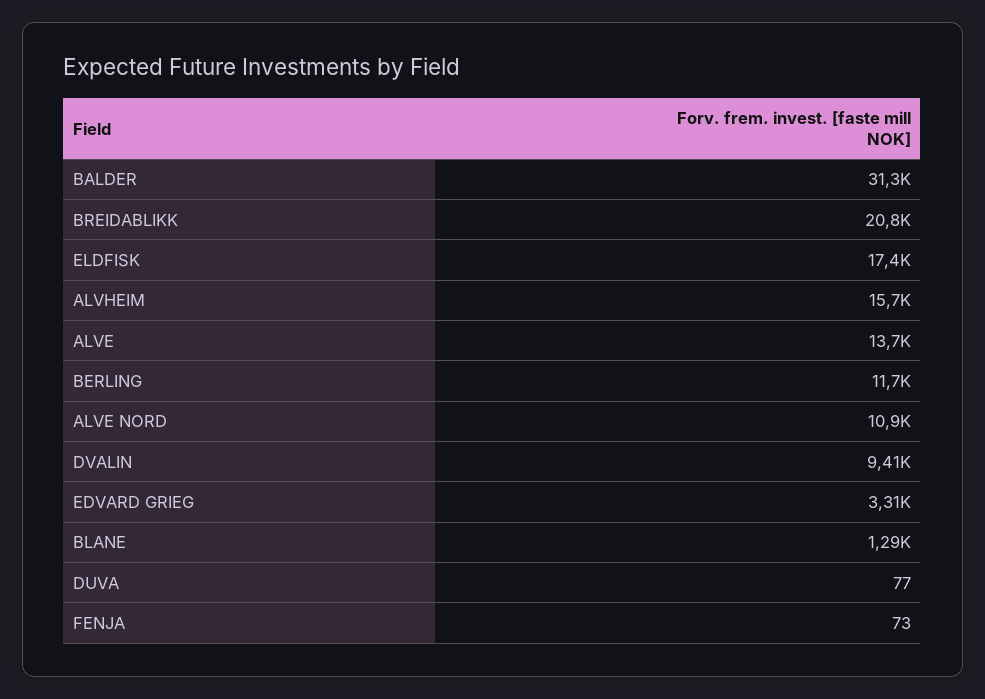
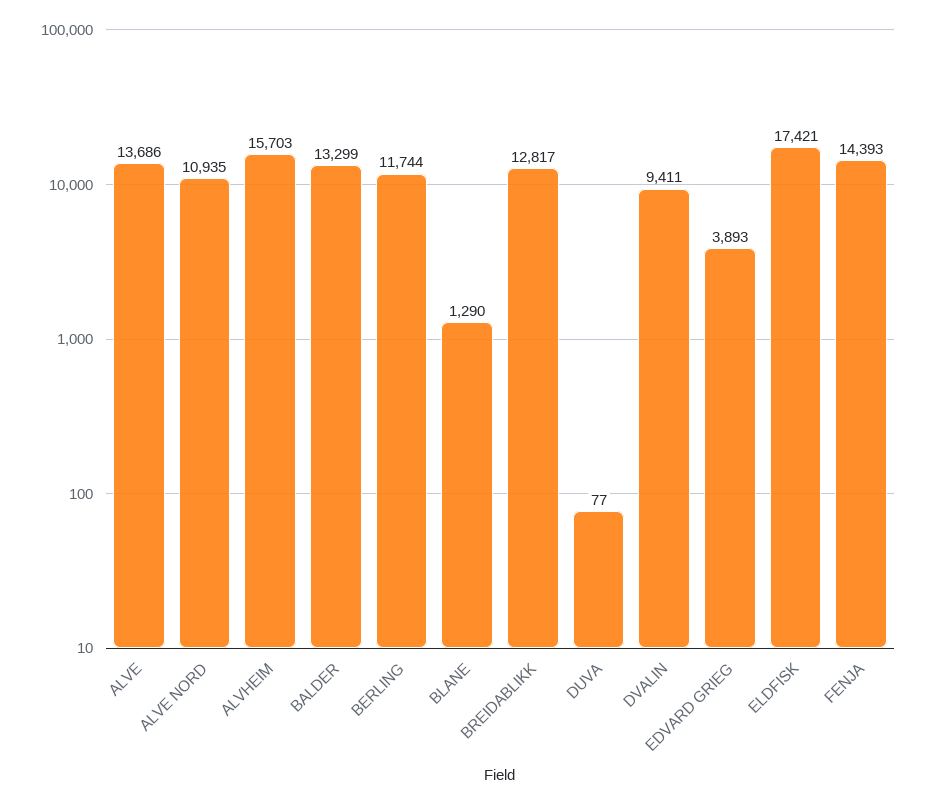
BALDER: 31300 -> 13299
BREIDABLIKK: 20800 -> 12817
EDVARD GRIEG: 3310 -> 3893
FENJA: 73 -> 14393

